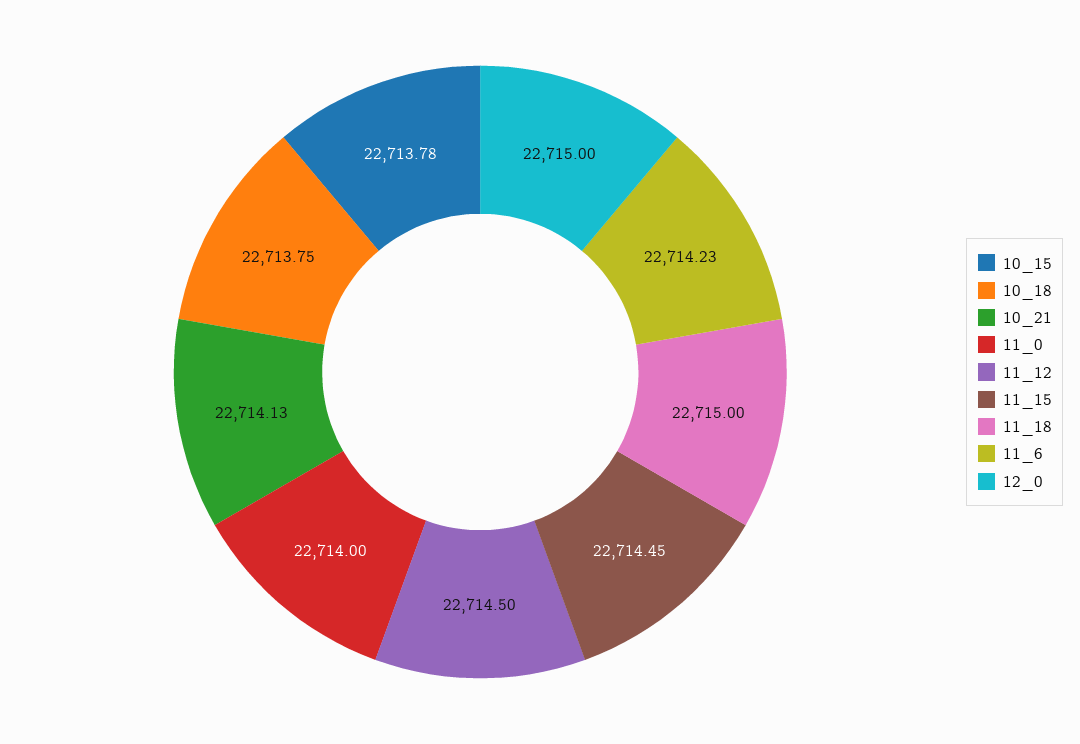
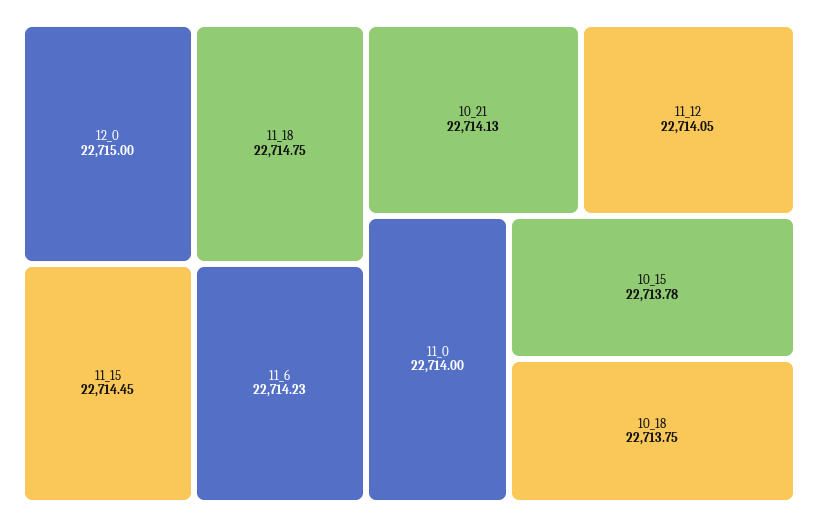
11_12: 22714.5 -> 22714.05
11_18: 22715 -> 22714.75

